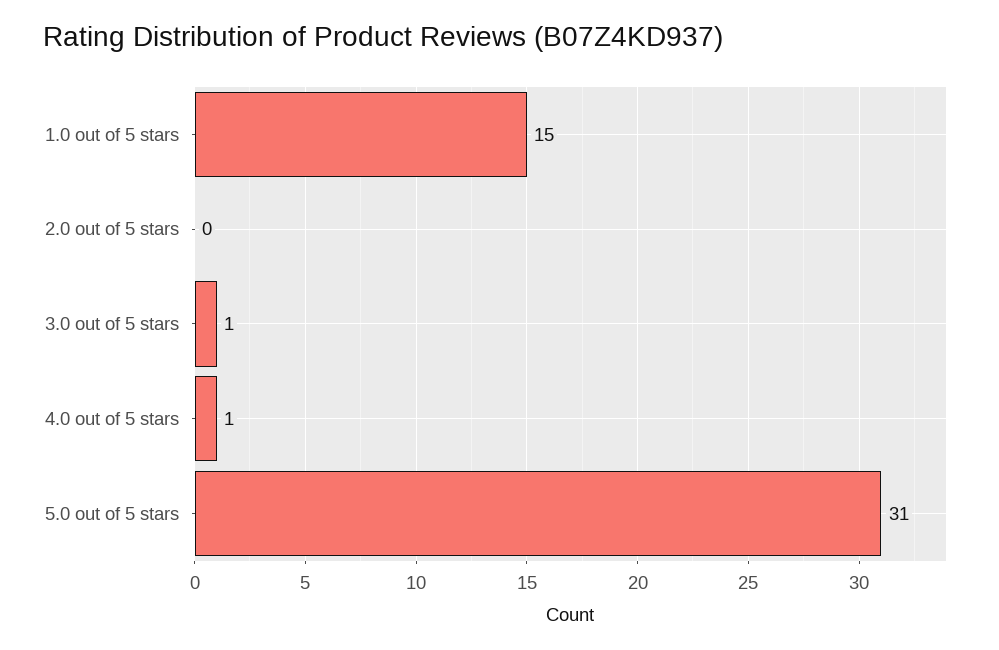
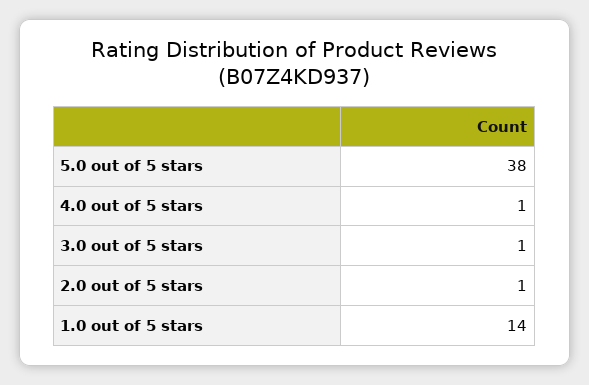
1.0 out of 5 stars: 15 -> 14
2.0 out of 5 stars: 0 -> 1
5.0 out of 5 stars: 31 -> 38

